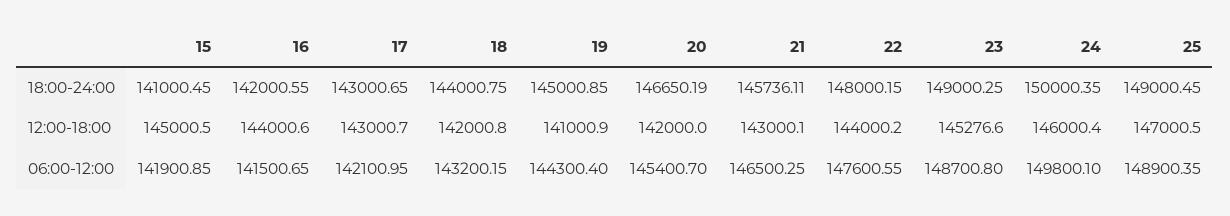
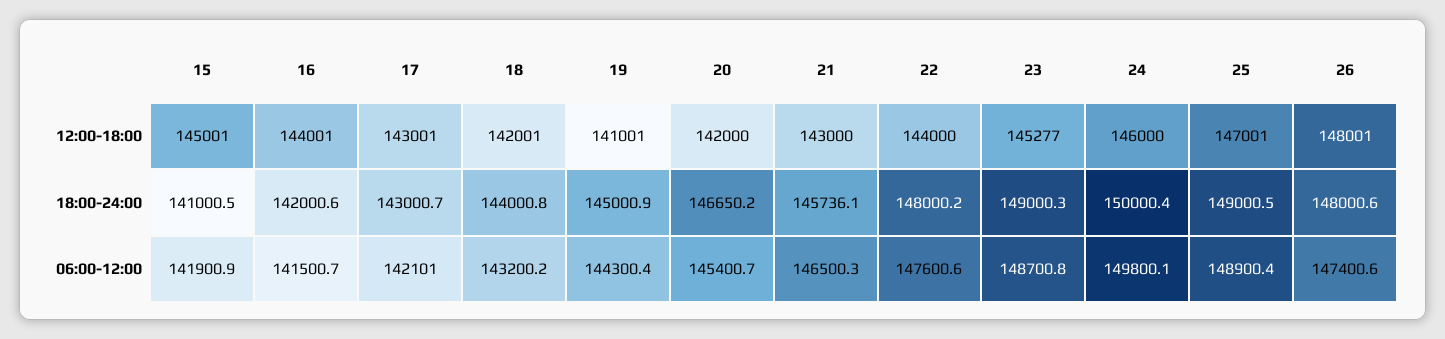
26, 12:00-18:00: none -> 148001
26, 18:00-24:00: none -> 148000.6
26, 06:00-12:00: none -> 147400.6

